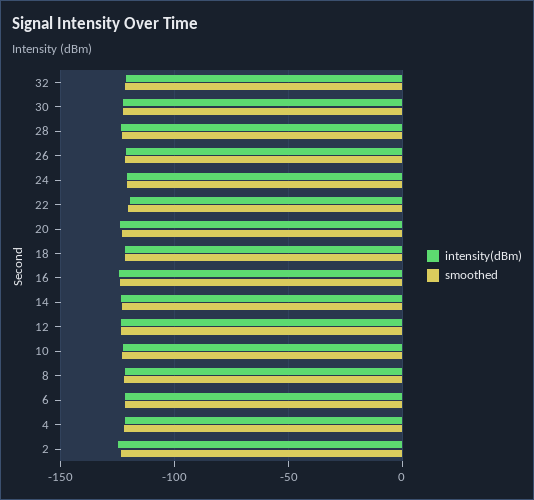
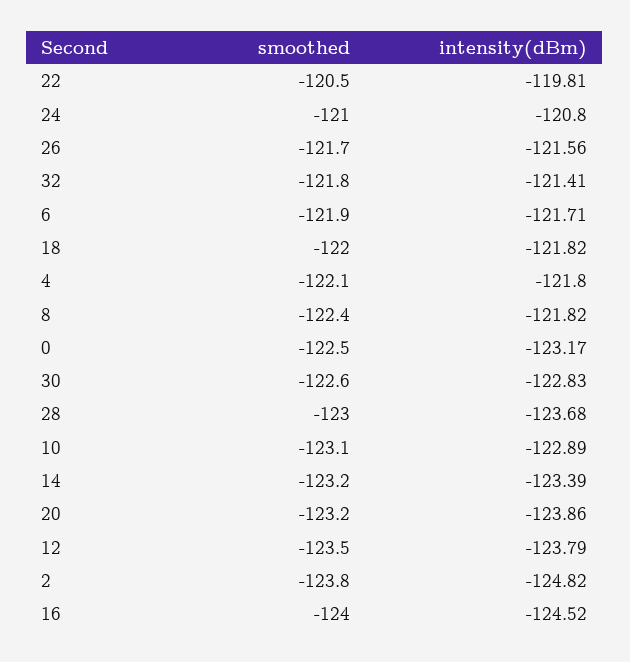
smoothed, 0: none -> -122.5
intensity(dBm), 0: none -> -123.17

